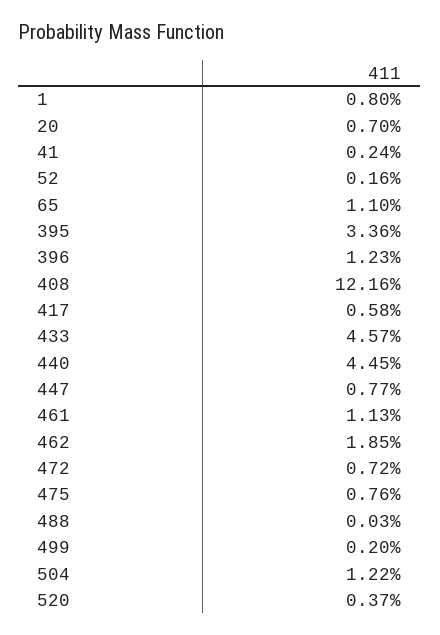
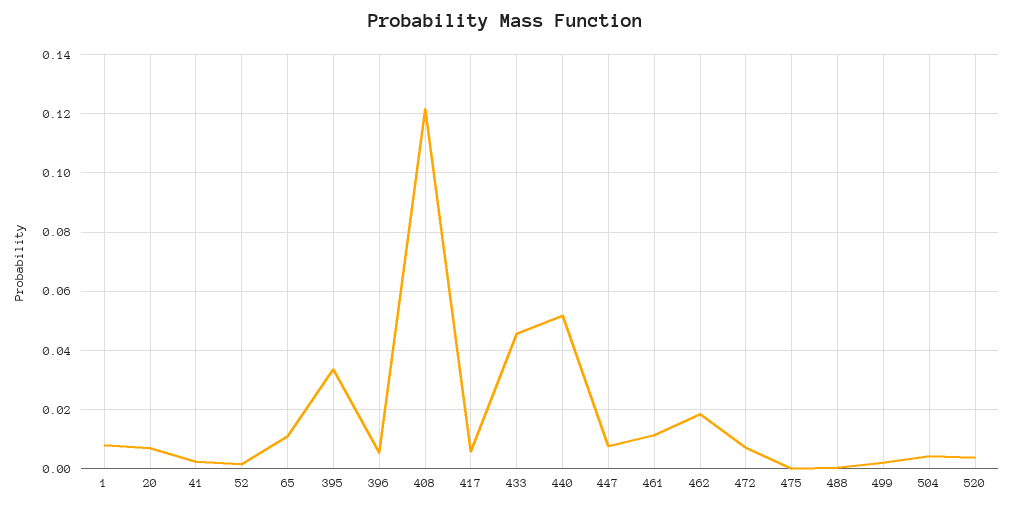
396: 0.0123 -> 0.005
440: 0.0445 -> 0.0525
475: 0.0076 -> 0
504: 0.0122 -> 0.005

